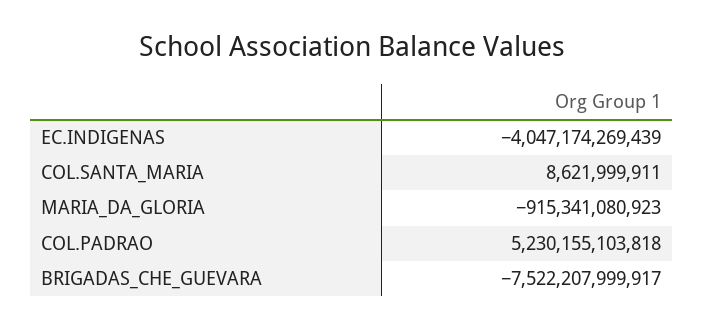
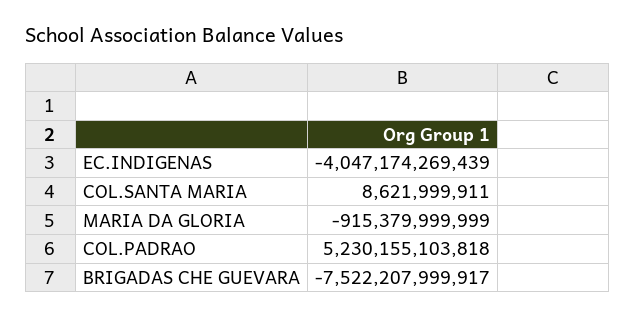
MARIA_DA_GLORIA: -915341080923 -> -915379999999

